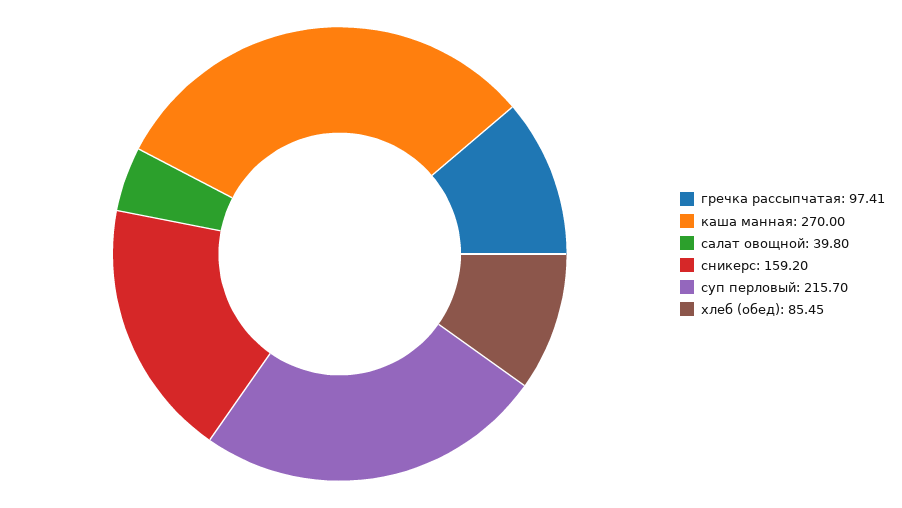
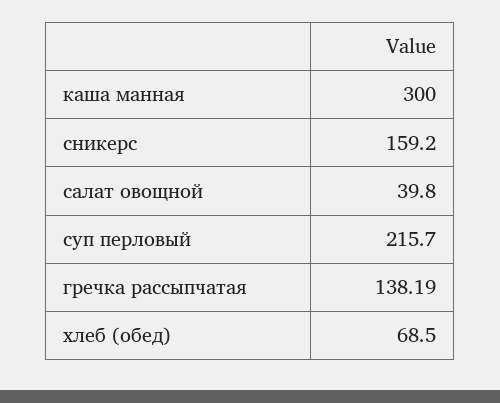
гречка рассыпчатая: 97.41 -> 138.19
каша манная: 270 -> 300
хлеб (обед): 85.45 -> 68.5

